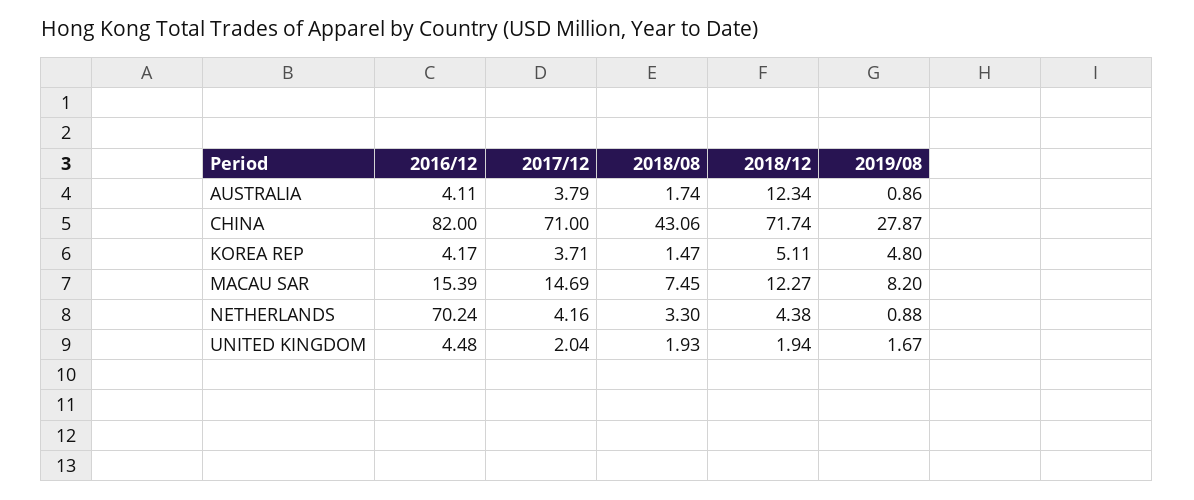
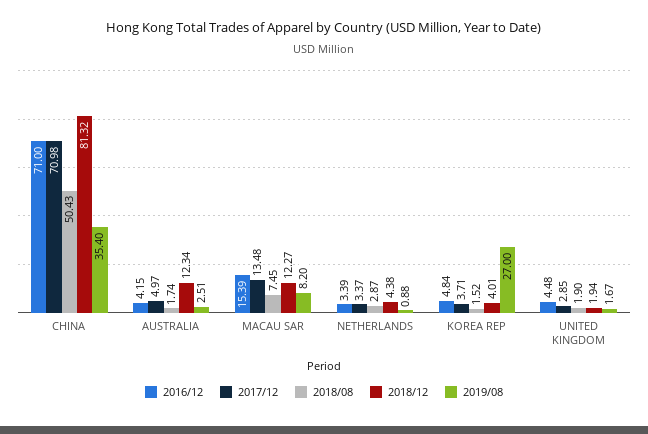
2016/12, AUSTRALIA: 4.11 -> 4.15
2017/12, AUSTRALIA: 3.79 -> 4.97
2019/08, AUSTRALIA: 0.86 -> 2.51
2016/12, CHINA: 82 -> 71
2017/12, CHINA: 71 -> 70.98
2018/08, CHINA: 43.06 -> 50.43
2018/12, CHINA: 71.74 -> 81.32
2019/08, CHINA: 27.87 -> 35.4
2016/12, KOREA REP: 4.17 -> 4.84
2018/08, KOREA REP: 1.47 -> 1.52
2018/12, KOREA REP: 5.11 -> 4.01
2019/08, KOREA REP: 4.8 -> 27
2017/12, MACAU SAR: 14.69 -> 13.48
2016/12, NETHERLANDS: 70.24 -> 3.39
2017/12, NETHERLANDS: 4.16 -> 3.37
2018/08, NETHERLANDS: 3.3 -> 2.87
2017/12, UNITED KINGDOM: 2.04 -> 2.85
2018/08, UNITED KINGDOM: 1.93 -> 1.9

